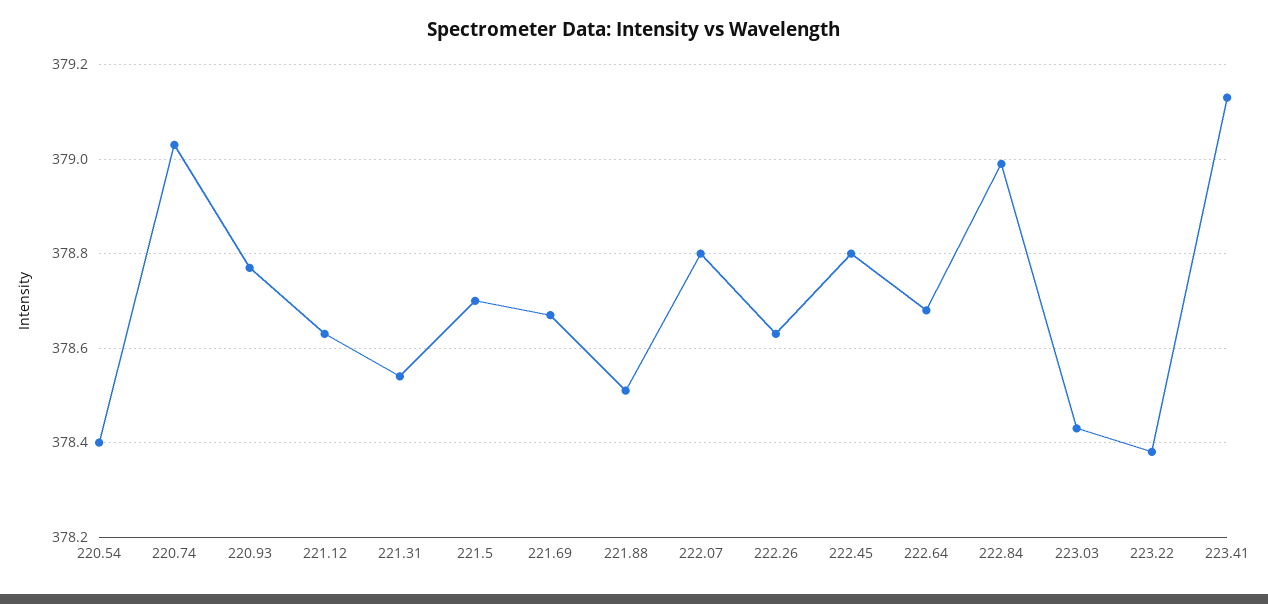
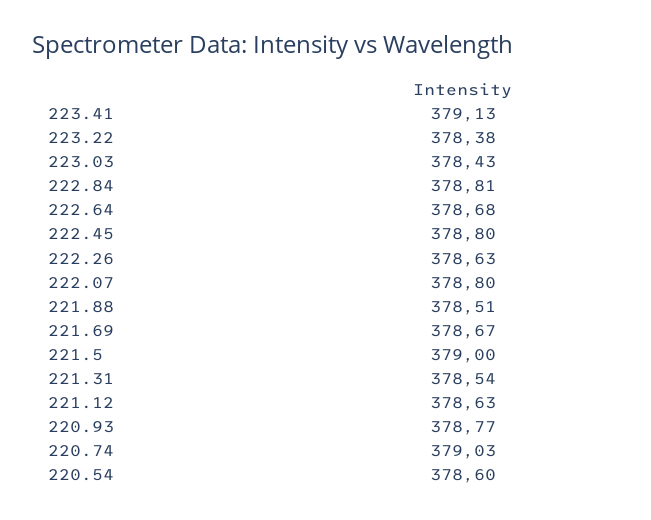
220.54: 378.4 -> 378.6
221.5: 378.7 -> 379
222.84: 379 -> 378.81

